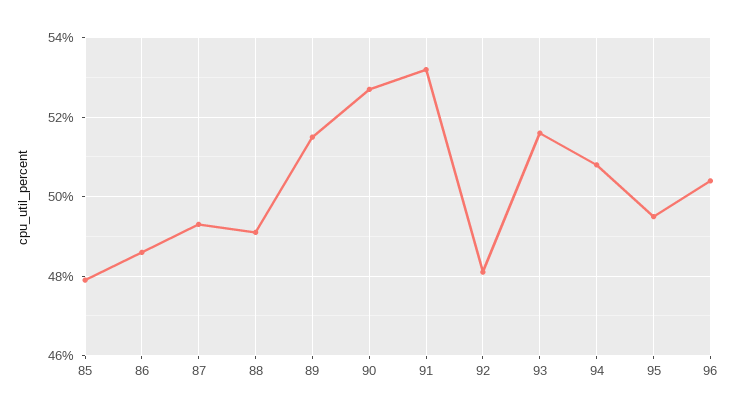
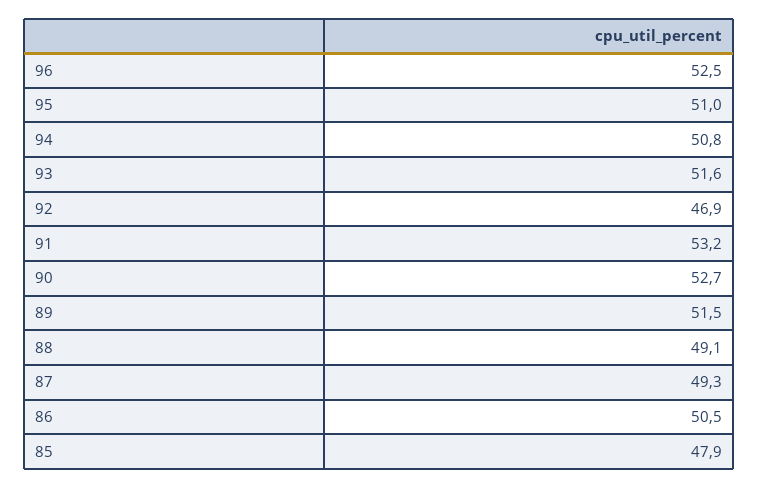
86: 48.5 -> 50.5
92: 48 -> 46.9
95: 49.5 -> 51
96: 50.5 -> 52.5

